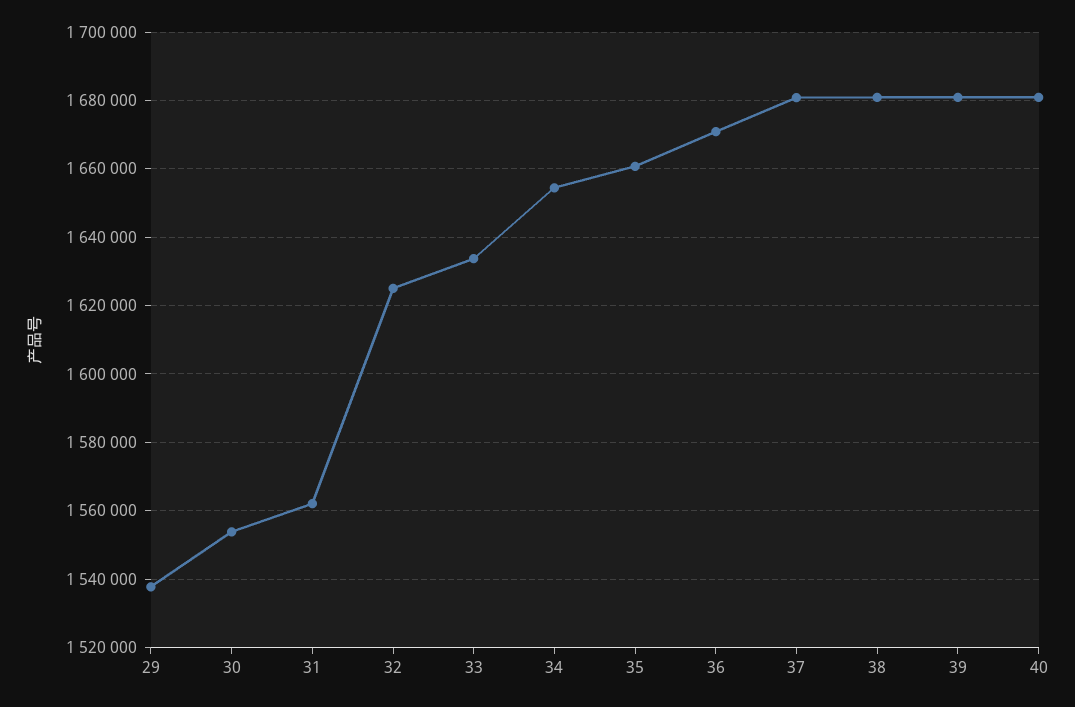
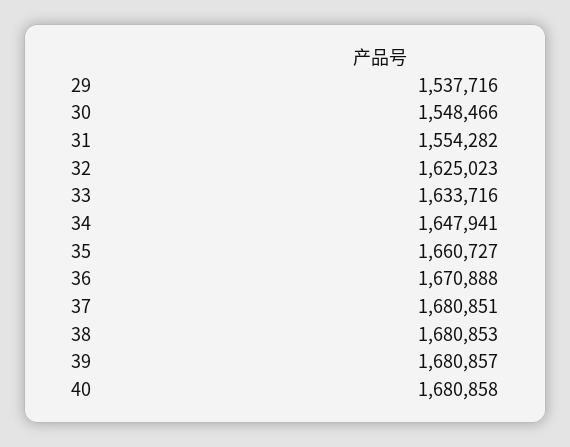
30: 1554000 -> 1548466
31: 1562000 -> 1554282
34: 1654000 -> 1647941

